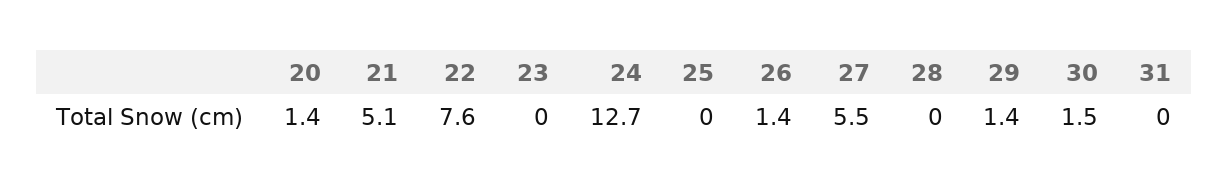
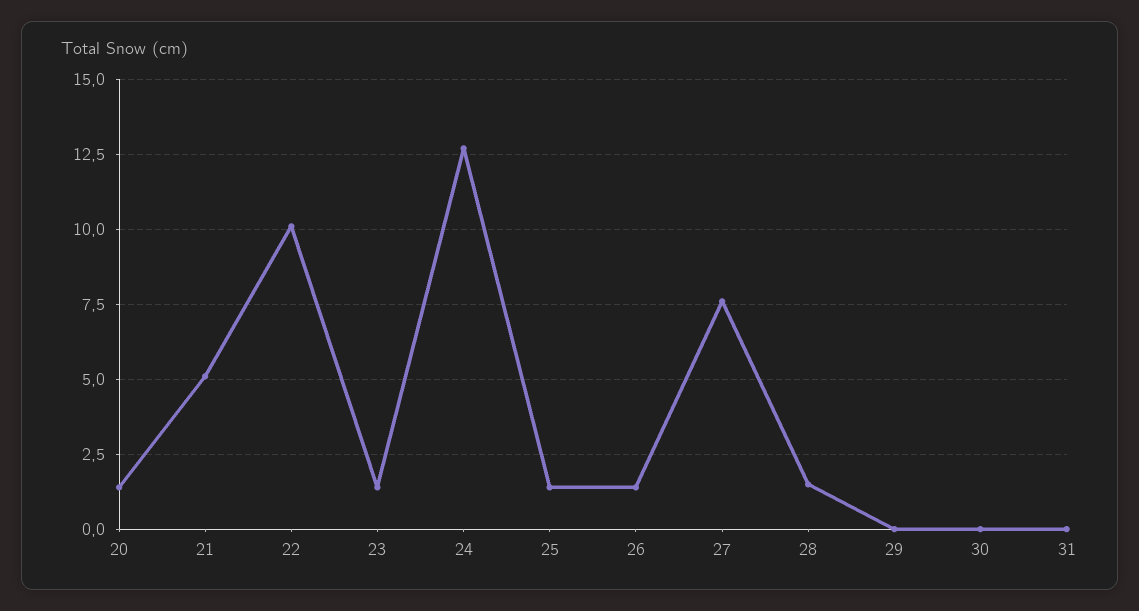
22: 7.6 -> 10
23: 0 -> 1.5
25: 0 -> 1.5
27: 5.5 -> 7.5
28: 0 -> 1.5
29: 1.4 -> 0
30: 1.5 -> 0

